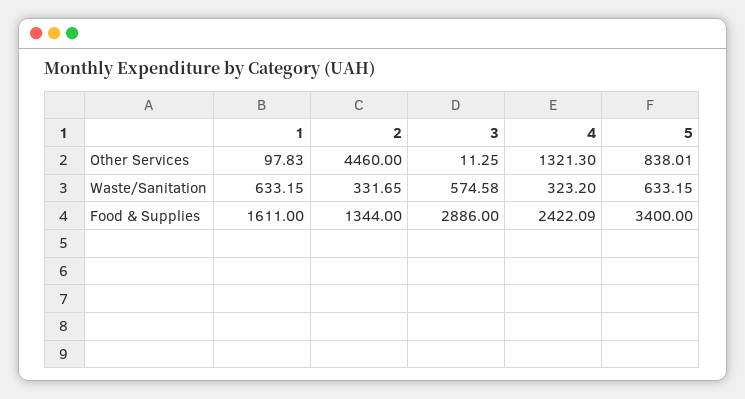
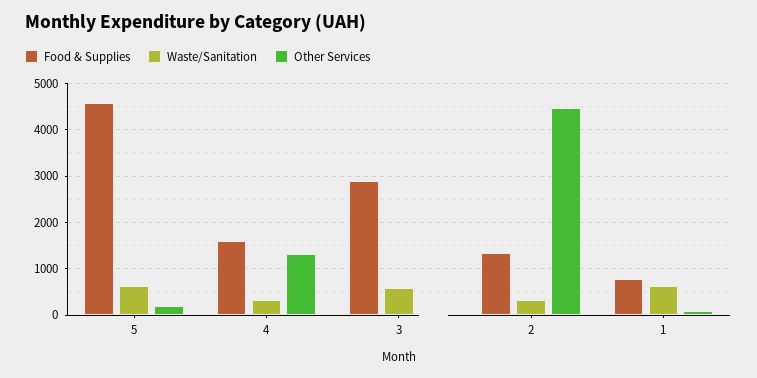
Other Services, 5: 838.01 -> 200
Food & Supplies, 1: 1611 -> 800
Food & Supplies, 4: 2422.09 -> 1600
Food & Supplies, 5: 3400 -> 4600

